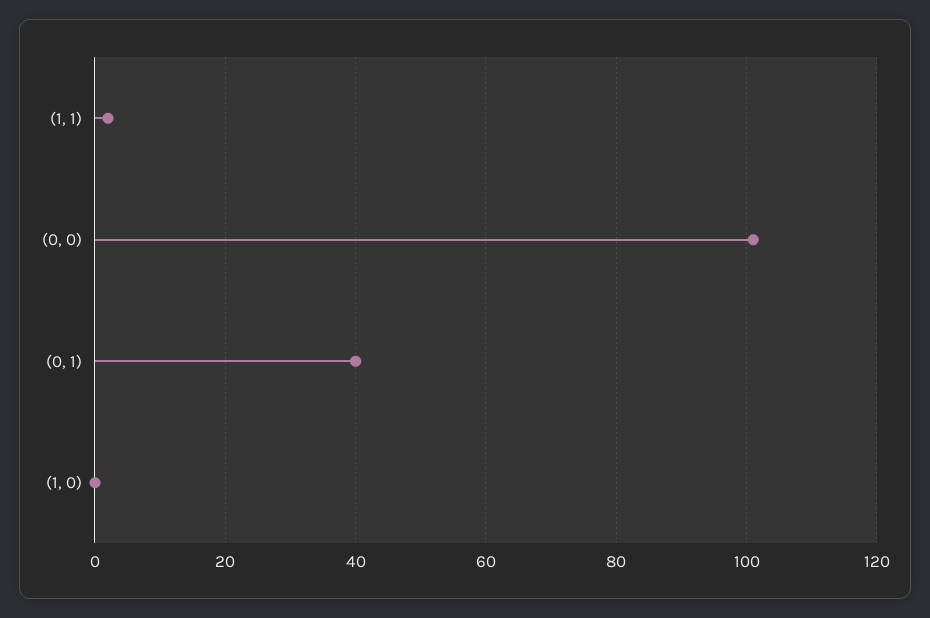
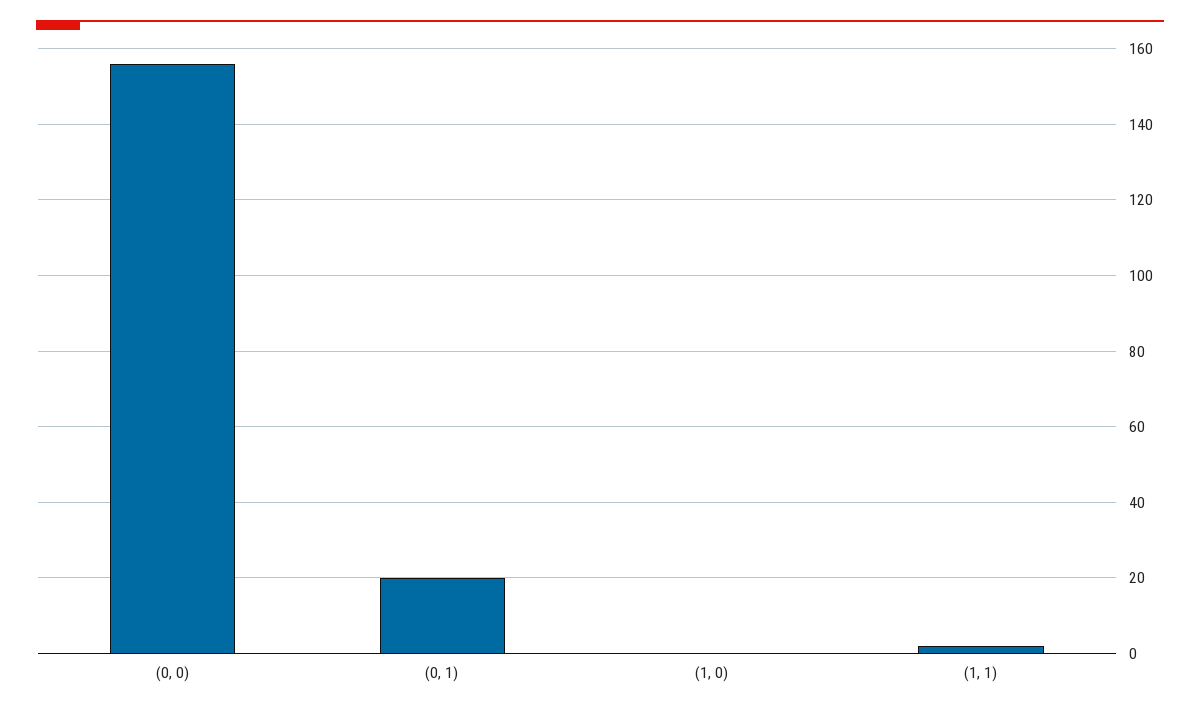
(0, 0): 100 -> 155
(0, 1): 40 -> 20

